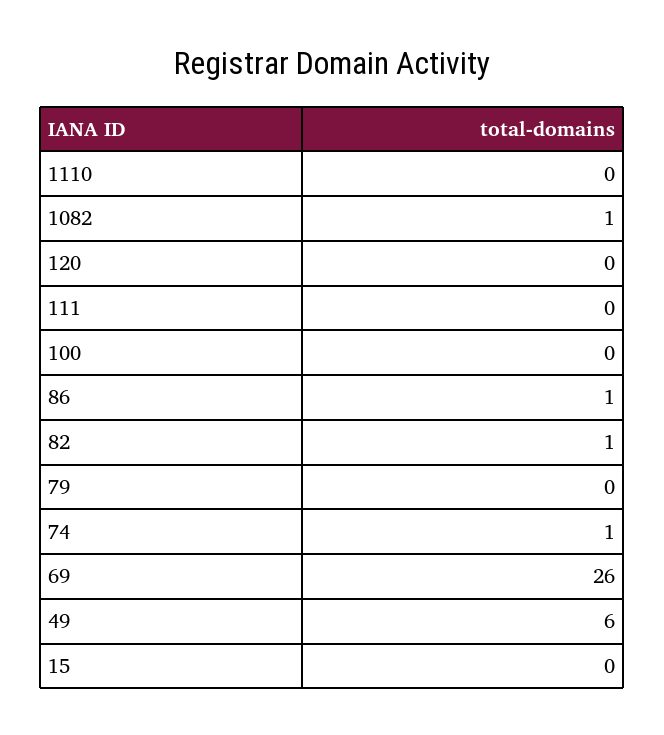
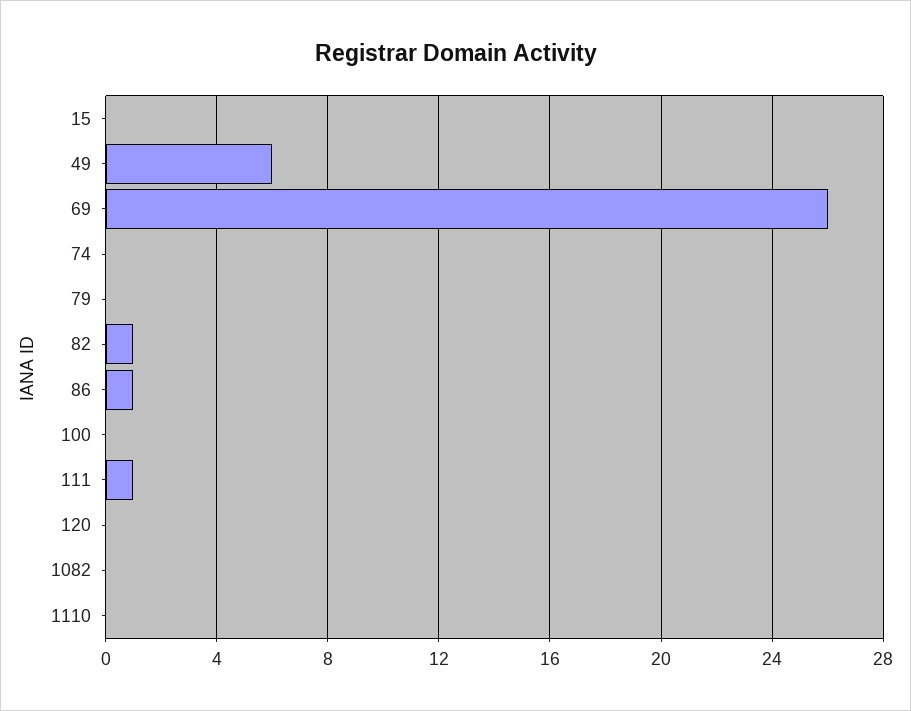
1082: 1 -> 0
111: 0 -> 1
74: 1 -> 0

